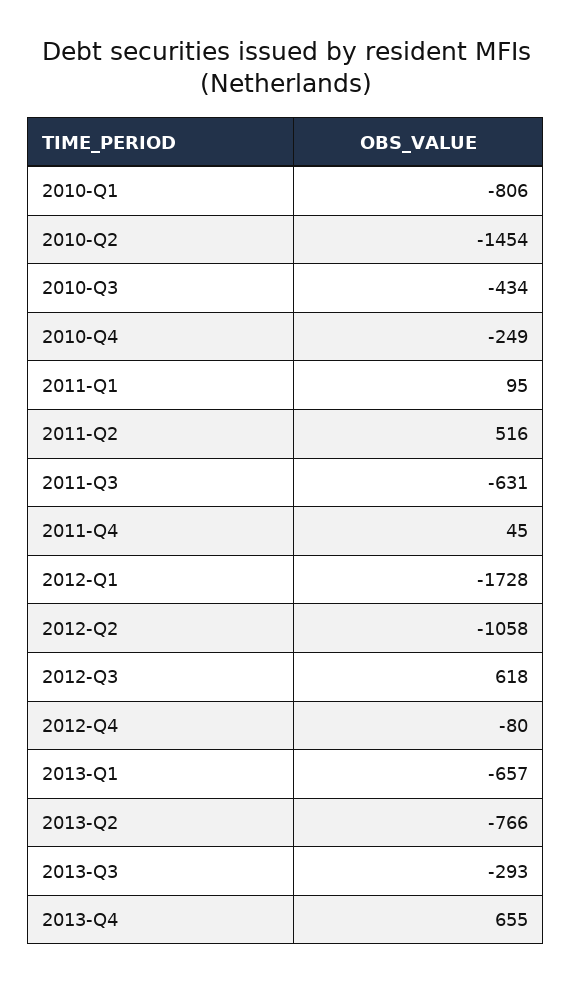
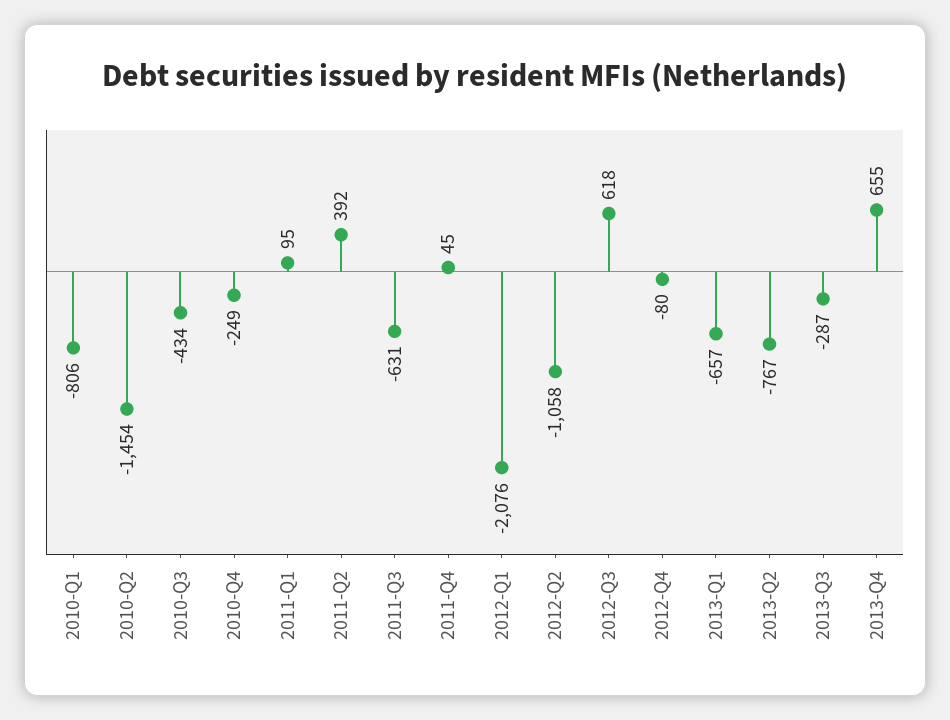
2011-Q2: 516 -> 392
2012-Q1: -1728 -> -2076
2013-Q2: -766 -> -767
2013-Q3: -293 -> -287

